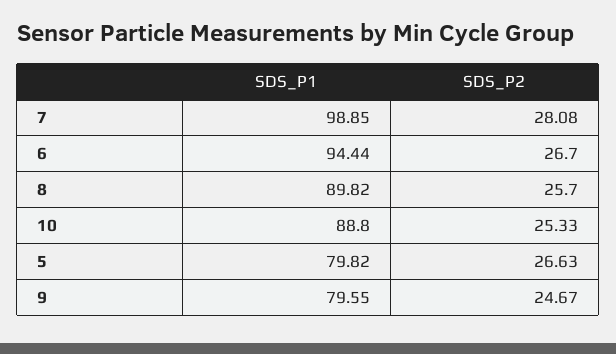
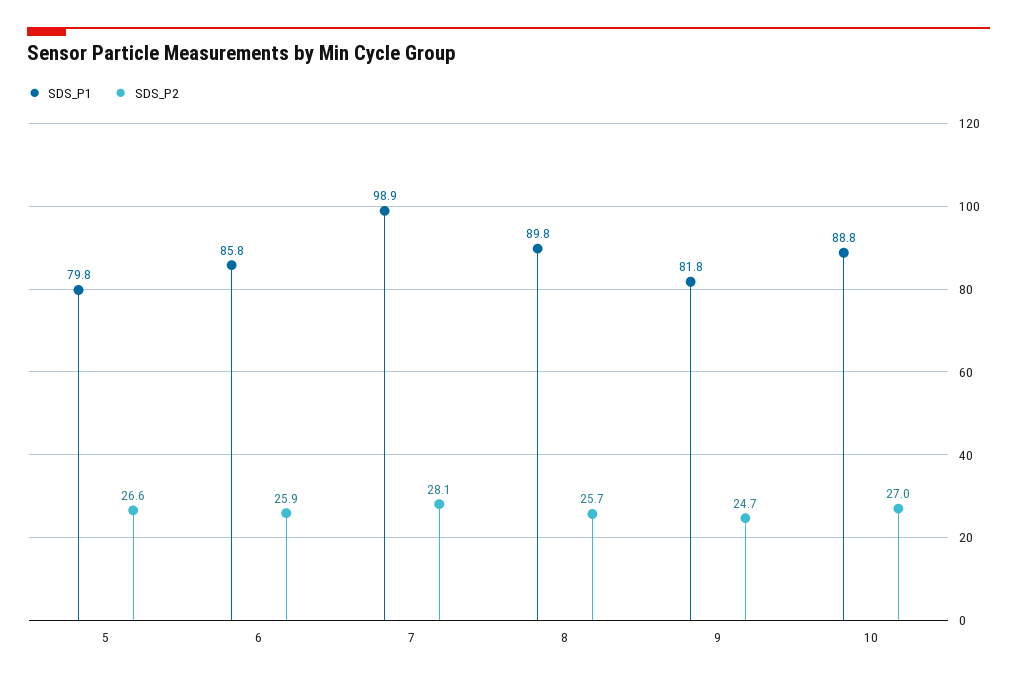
SDS_P1, 6: 94.44 -> 85.8
SDS_P2, 6: 26.7 -> 25.9
SDS_P2, 10: 25.33 -> 27
SDS_P1, 9: 79.55 -> 81.8

